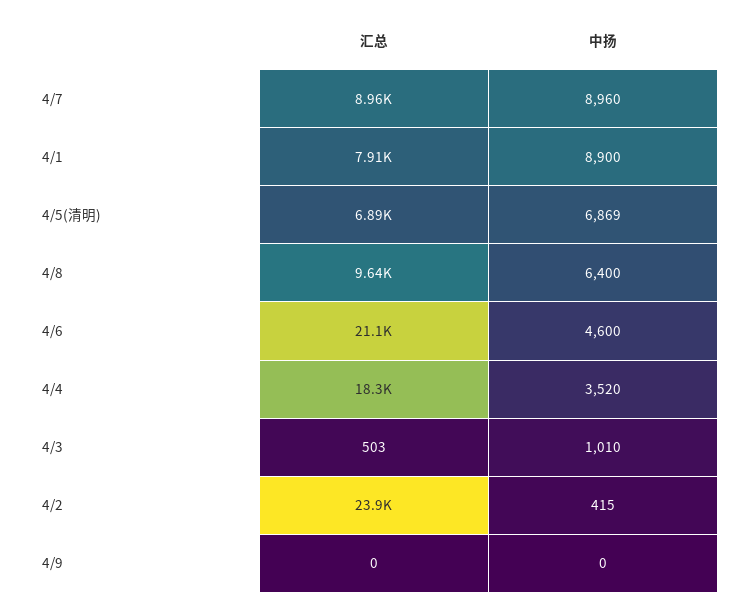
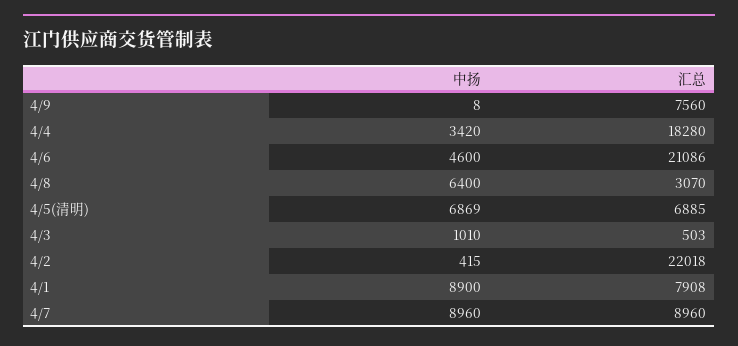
汇总, 4/8: 9640 -> 3070
中扬, 4/4: 3520 -> 3420
汇总, 4/2: 23900 -> 22018
汇总, 4/9: 0 -> 7560
中扬, 4/9: 0 -> 8

